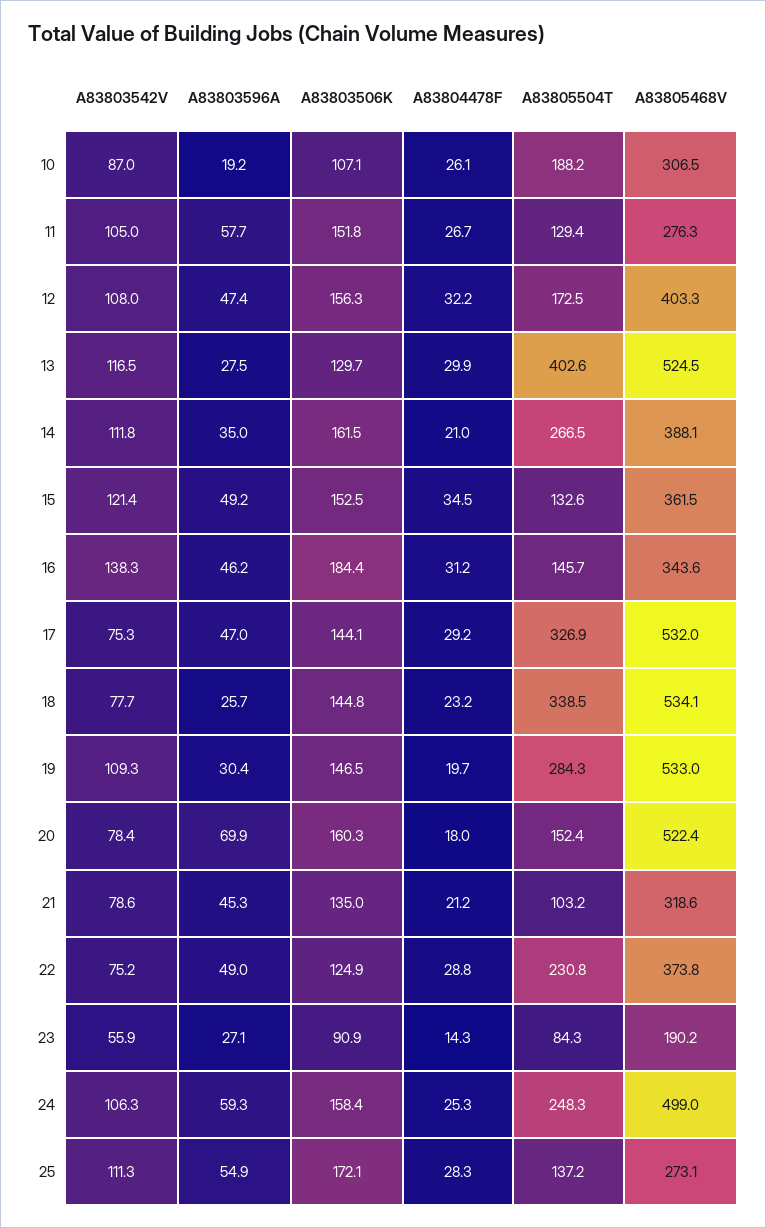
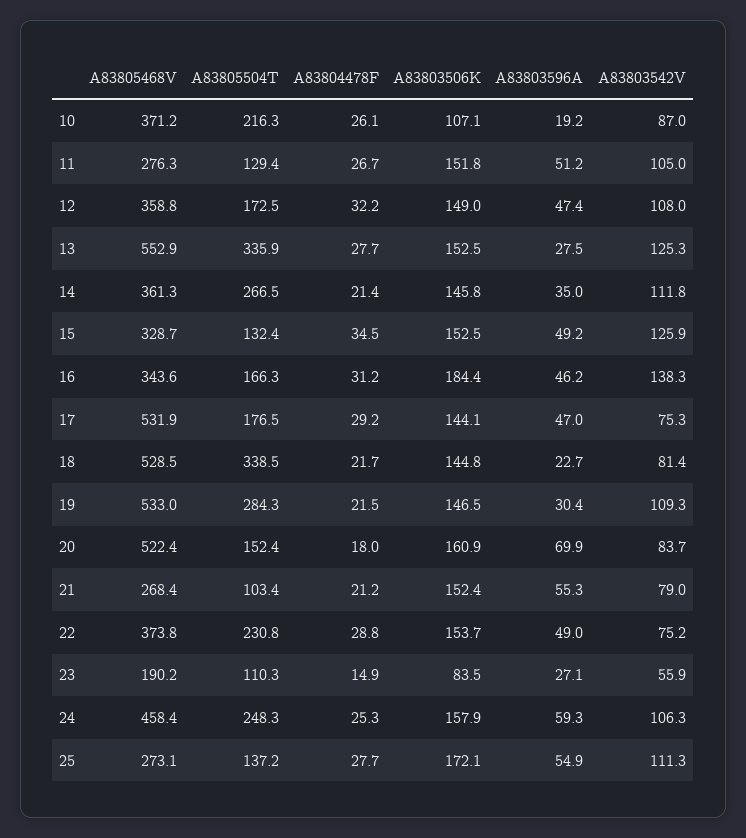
A83805504T, 10: 188.2 -> 216.3
A83805468V, 10: 306.5 -> 371.2
A83803596A, 11: 57.7 -> 51.2
A83803506K, 12: 156.3 -> 149
A83805468V, 12: 403.3 -> 358.8
A83803542V, 13: 116.5 -> 125.3
A83803506K, 13: 129.7 -> 152.5
A83804478F, 13: 29.9 -> 27.7
A83805504T, 13: 402.6 -> 335.9
A83805468V, 13: 524.5 -> 552.9
A83803506K, 14: 161.5 -> 145.8
A83804478F, 14: 21 -> 21.4
A83805468V, 14: 388.1 -> 361.3
A83803542V, 15: 121.4 -> 125.9
A83805504T, 15: 132.6 -> 132.4
A83805468V, 15: 361.5 -> 328.7
A83805504T, 16: 145.7 -> 166.3
A83805504T, 17: 326.9 -> 176.5
A83805468V, 17: 532 -> 531.9
A83803542V, 18: 77.7 -> 81.4
A83803596A, 18: 25.7 -> 22.7
A83804478F, 18: 23.2 -> 21.7
A83805468V, 18: 534.1 -> 528.5
A83804478F, 19: 19.7 -> 21.5
A83803542V, 20: 78.4 -> 83.7
A83803506K, 20: 160.3 -> 160.9
A83803542V, 21: 78.6 -> 79
A83803596A, 21: 45.3 -> 55.3
A83803506K, 21: 135 -> 152.4
A83805504T, 21: 103.2 -> 103.4
A83805468V, 21: 318.6 -> 268.4
A83803506K, 22: 124.9 -> 153.7
A83803506K, 23: 90.9 -> 83.5
A83804478F, 23: 14.3 -> 14.9
A83805504T, 23: 84.3 -> 110.3
A83803506K, 24: 158.4 -> 157.9
A83805468V, 24: 499 -> 458.4
A83804478F, 25: 28.3 -> 27.7

